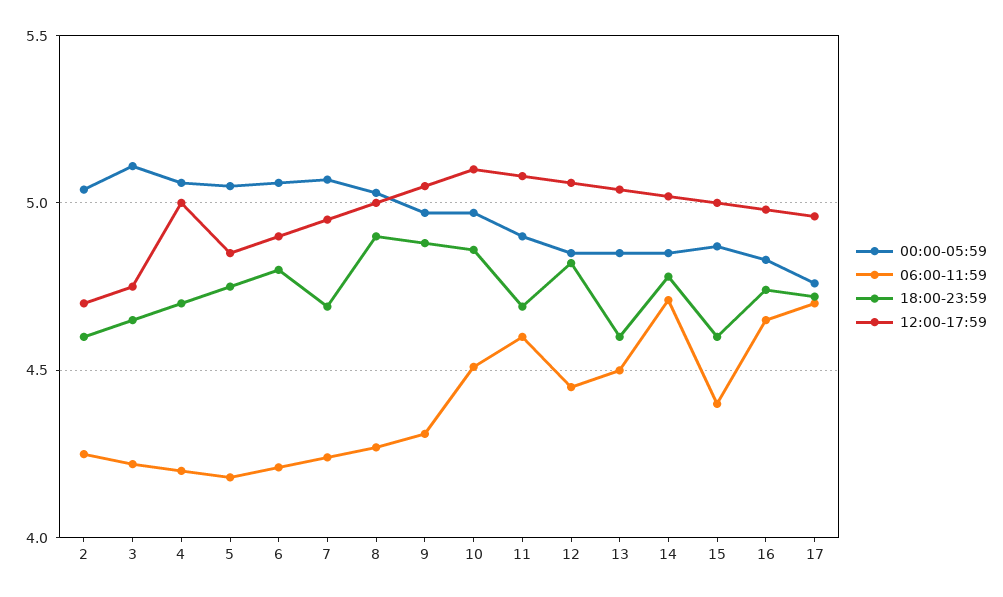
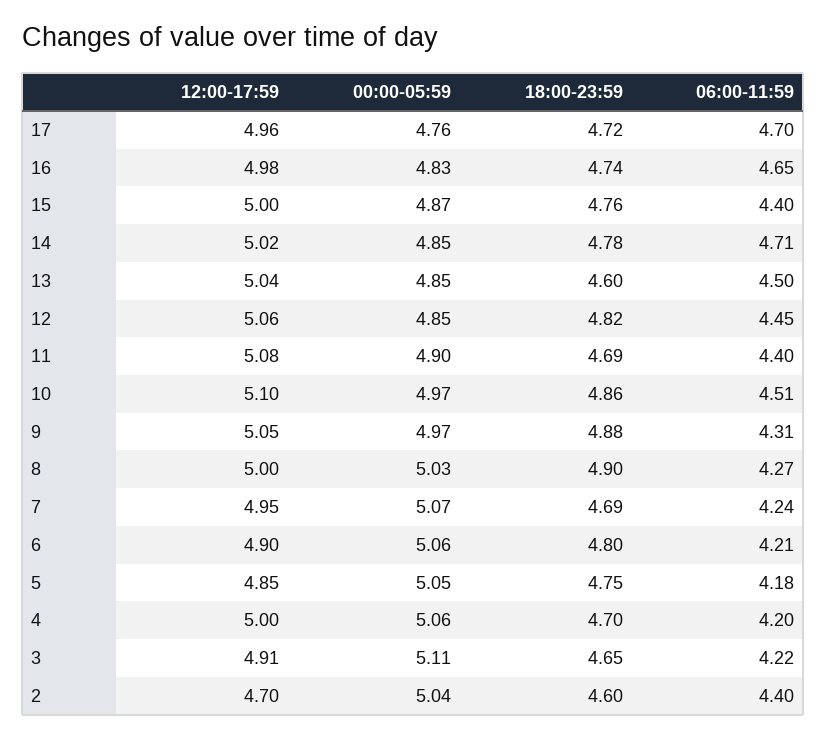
06:00-11:59, 2: 4.25 -> 4.4
12:00-17:59, 3: 4.75 -> 4.91
06:00-11:59, 11: 4.6 -> 4.4
18:00-23:59, 15: 4.6 -> 4.76

